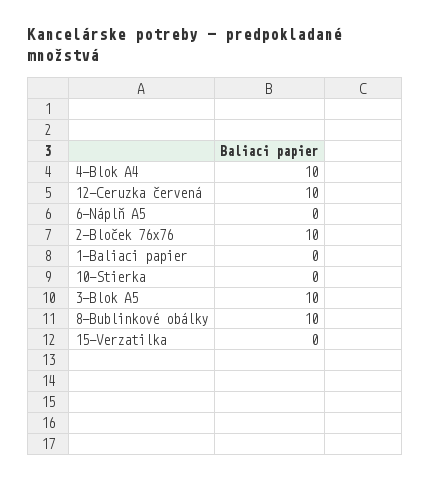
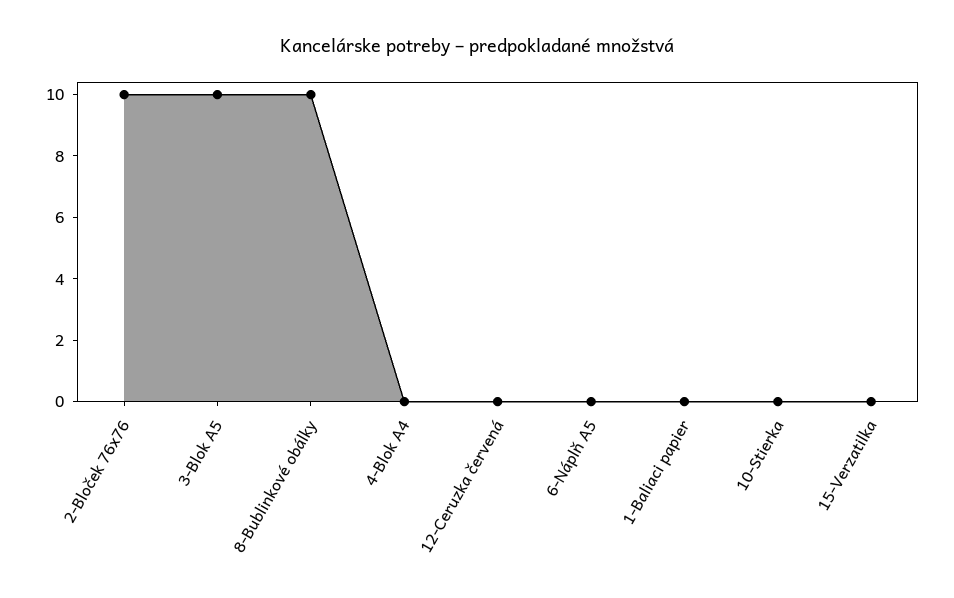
4-Blok A4: 10 -> 0
12-Ceruzka červená: 10 -> 0

